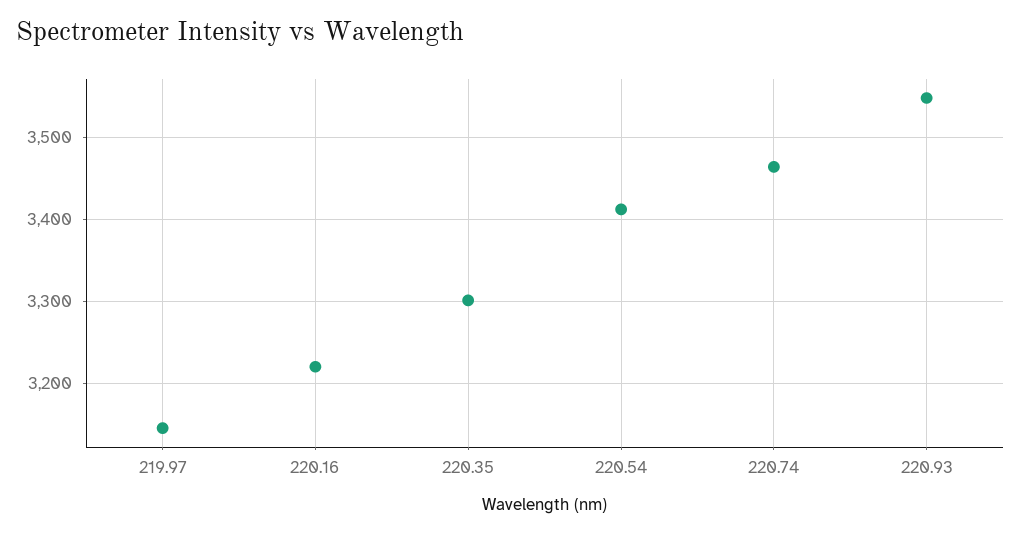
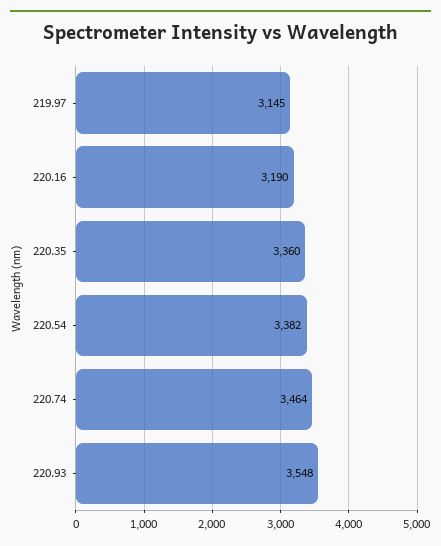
220.16: 3220 -> 3190
220.35: 3300 -> 3360
220.54: 3410 -> 3382

